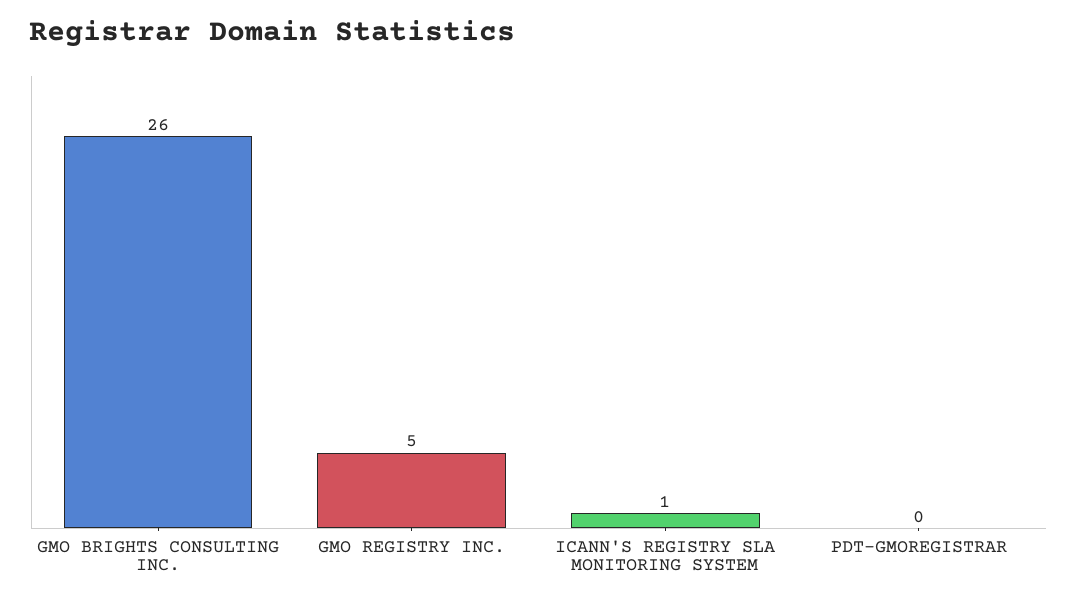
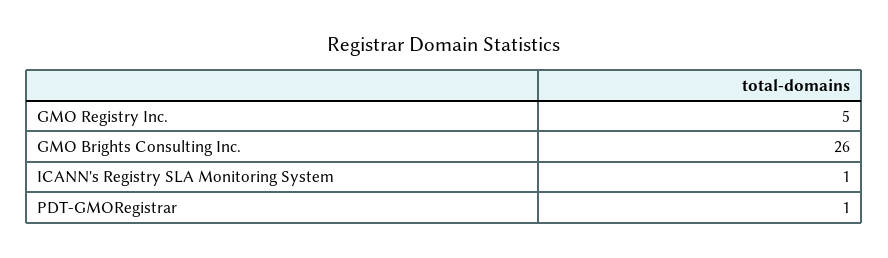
PDT-GMOREGISTRAR: 0 -> 1

